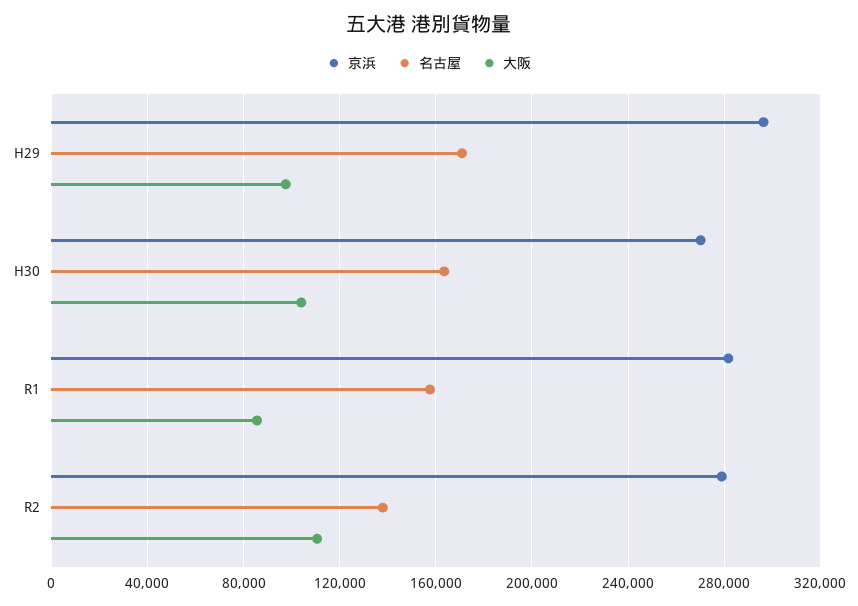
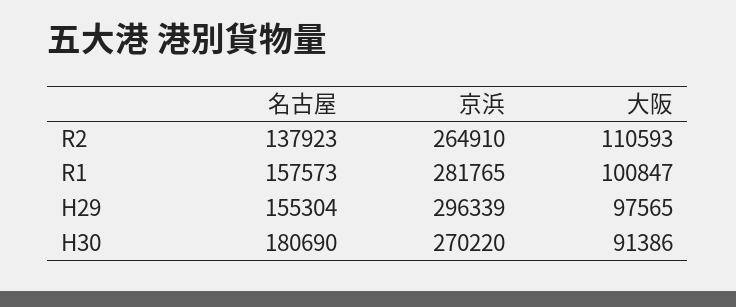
名古屋, H29: 170000 -> 155304
名古屋, H30: 165000 -> 180690
大阪, H30: 105000 -> 91386
大阪, R1: 85000 -> 100847
京浜, R2: 280000 -> 264910

